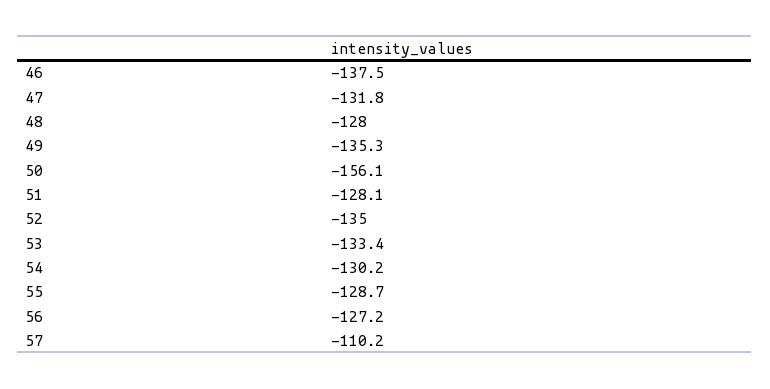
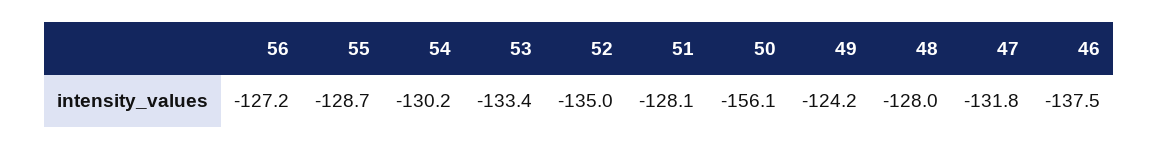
49: -135.3 -> -124.2
57: -110.2 -> none

